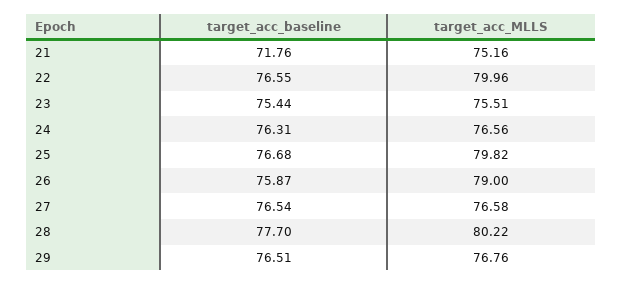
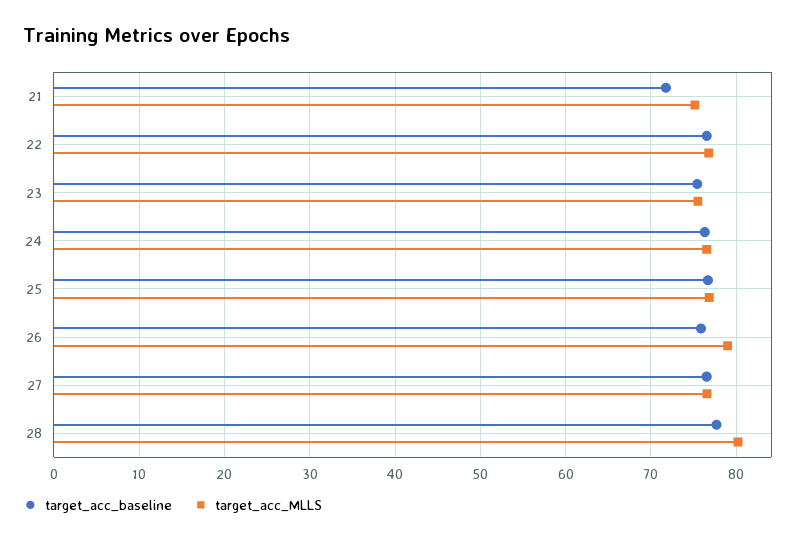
target_acc_MLLS, 22: 79.96 -> 77
target_acc_MLLS, 25: 79.82 -> 77
target_acc_baseline, 29: 76.51 -> none
target_acc_MLLS, 29: 76.76 -> none

